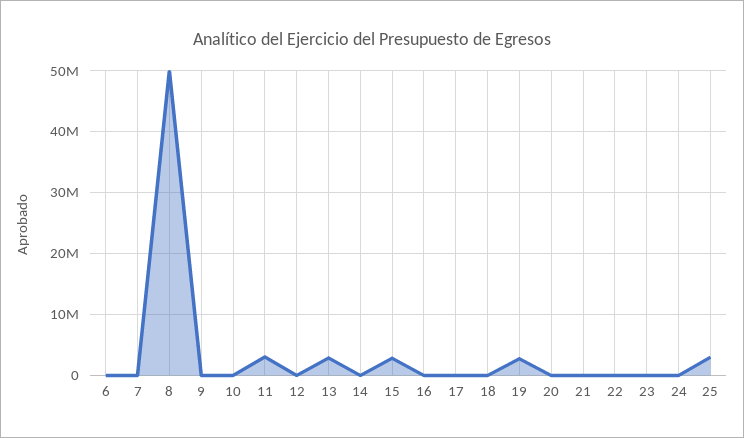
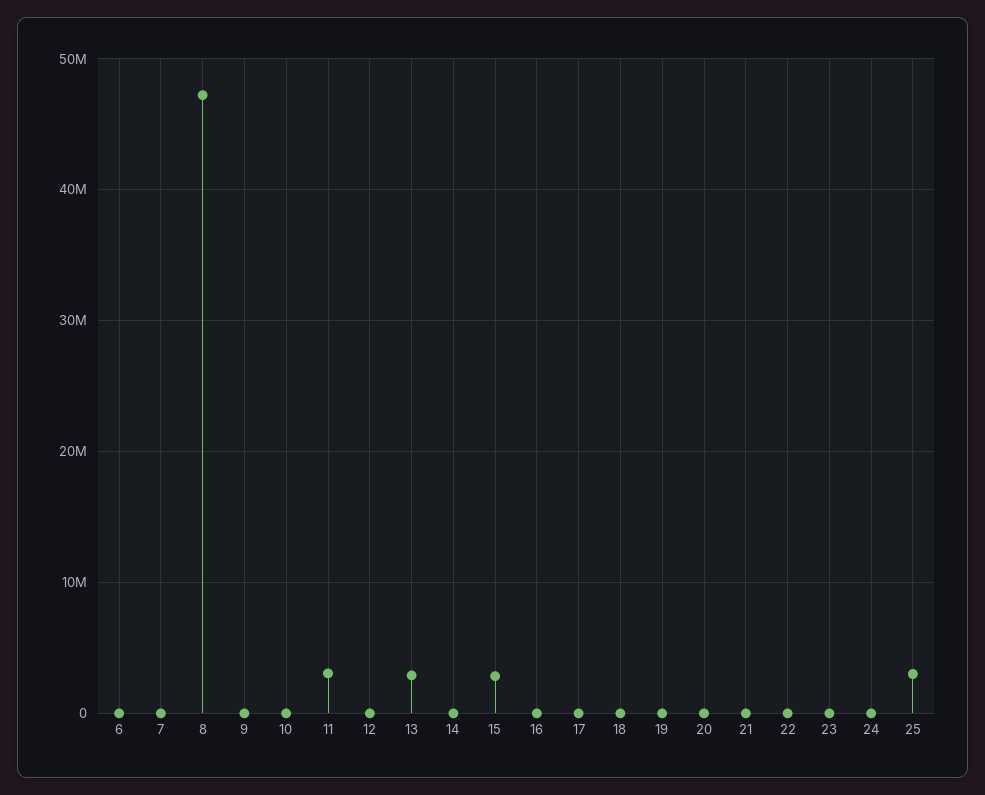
8: 50000000 -> 47000000
19: 3000000 -> 0

